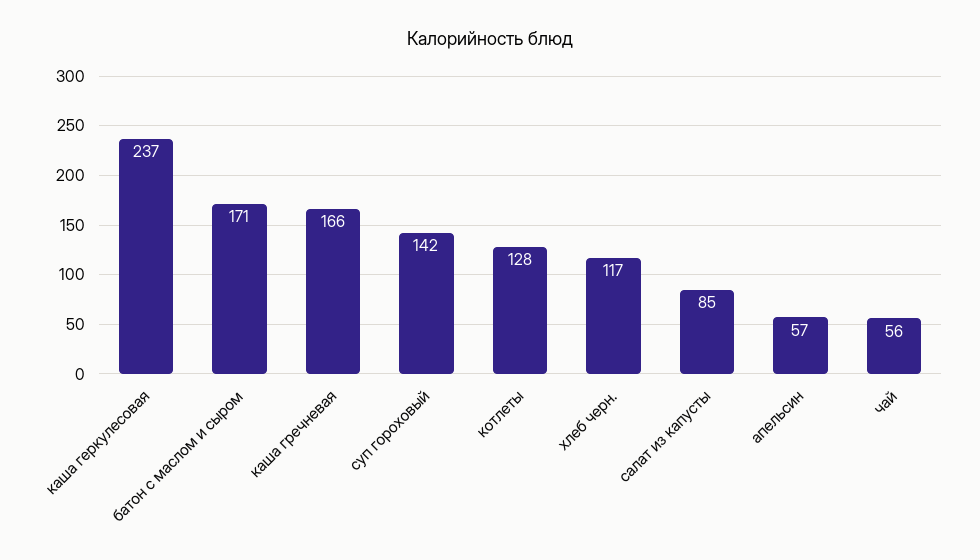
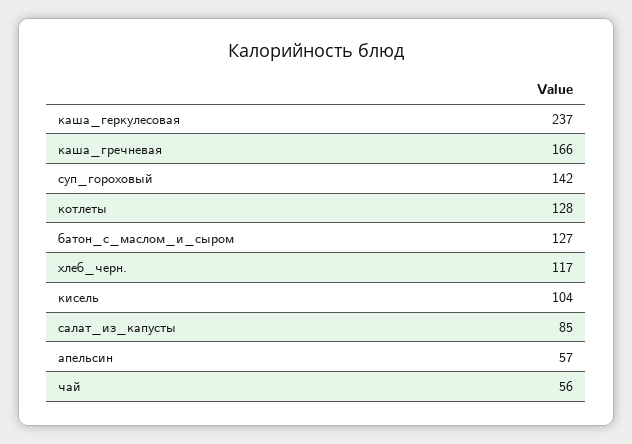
батон с маслом и сыром: 171 -> 127
кисель: none -> 104

